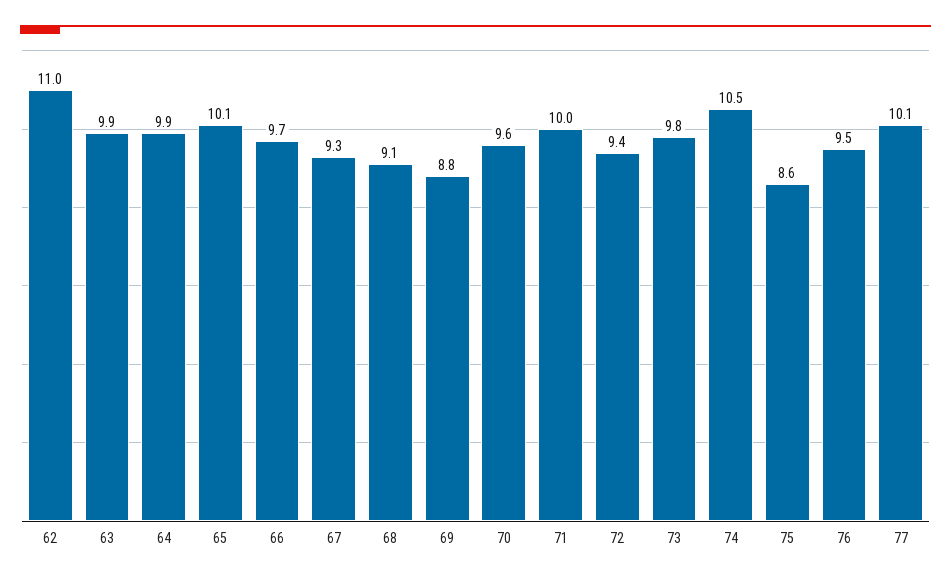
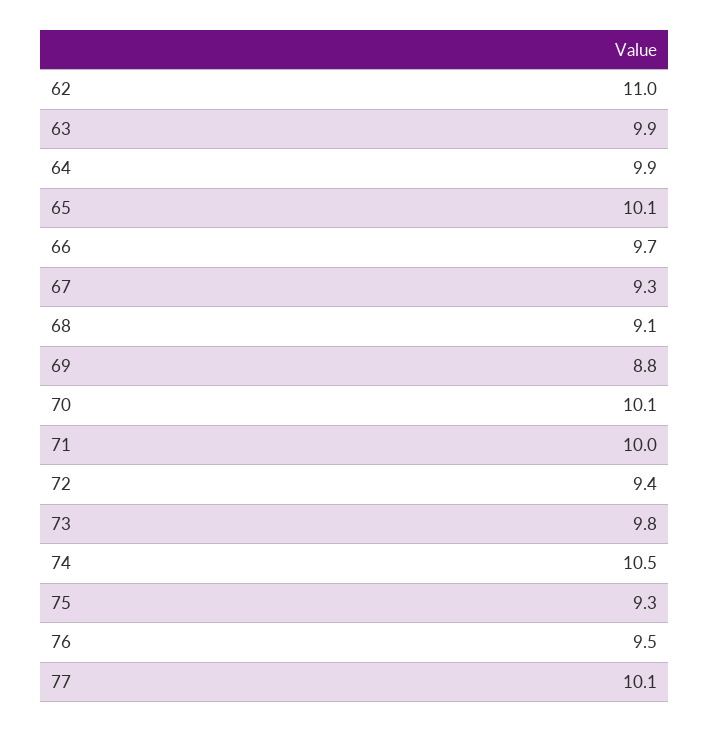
70: 9.6 -> 10.1
75: 8.6 -> 9.3

